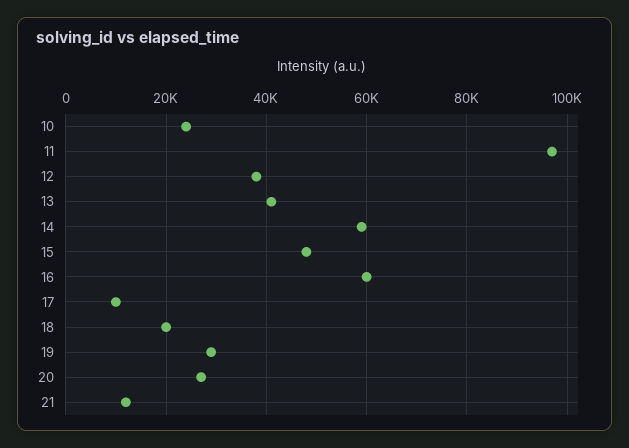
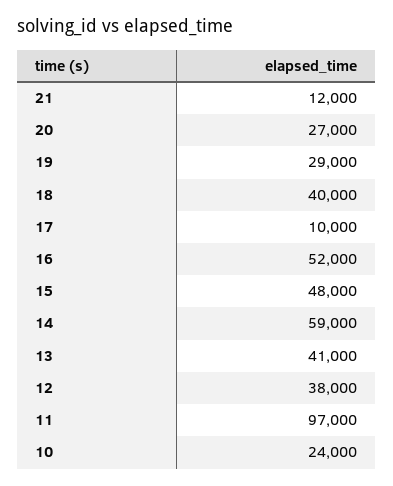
16: 60000 -> 52000
18: 20000 -> 40000

